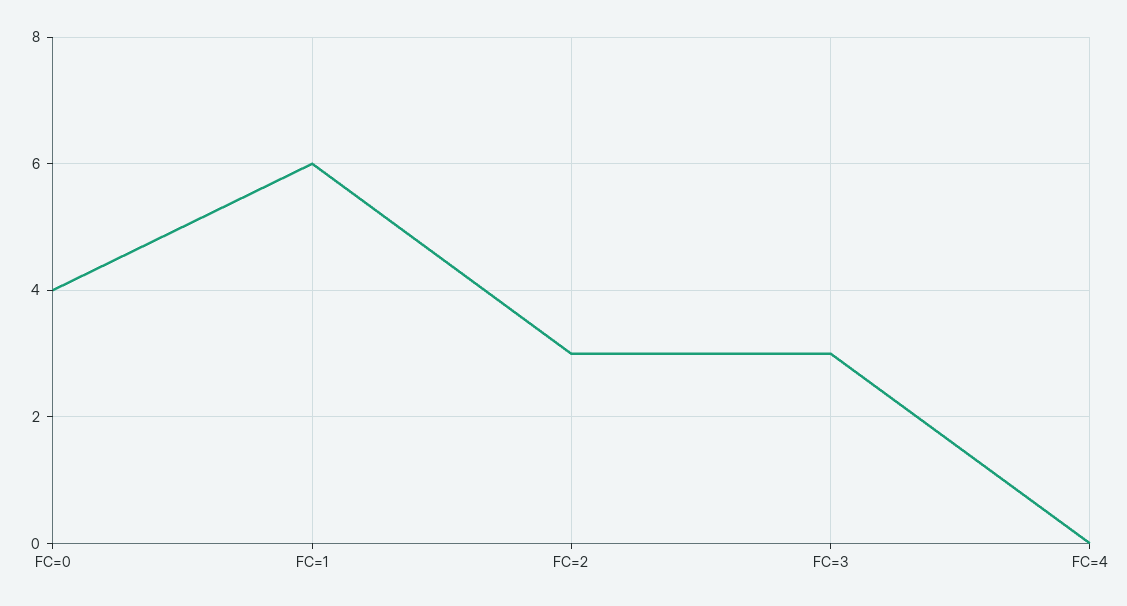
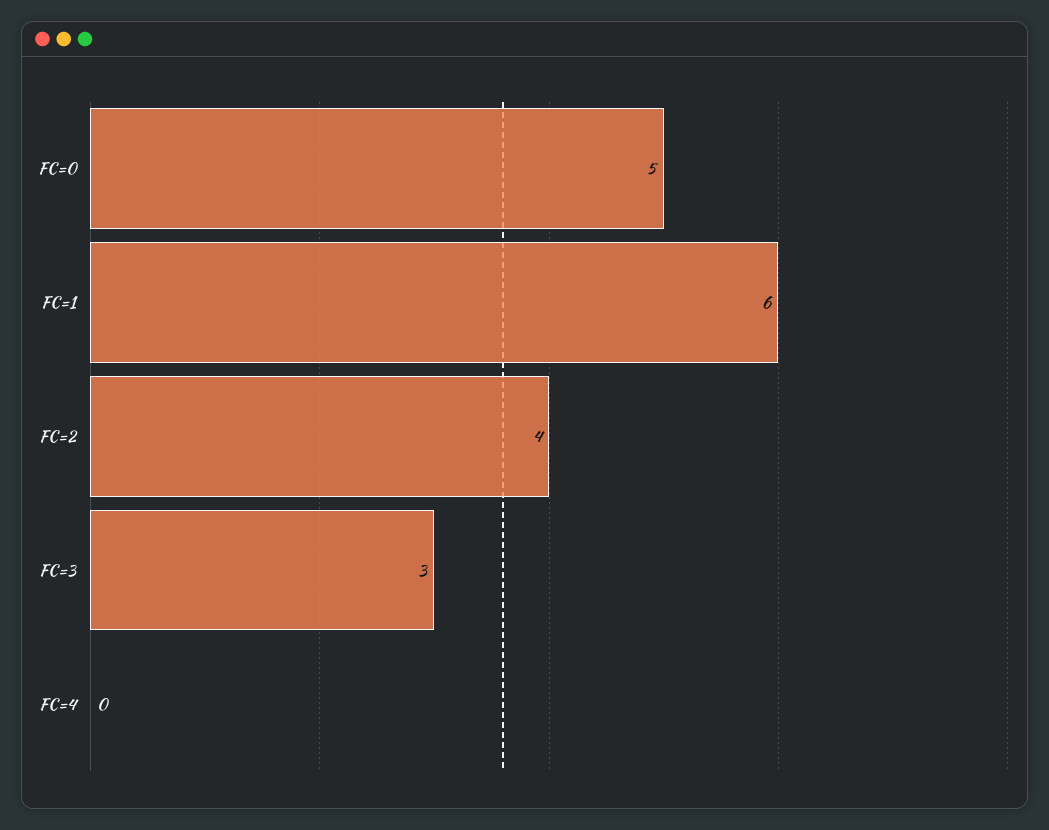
FC=0: 4 -> 5
FC=2: 3 -> 4

